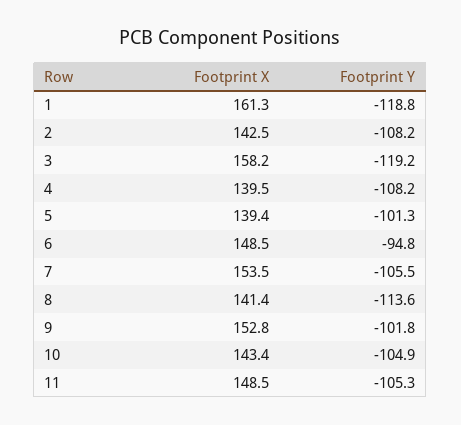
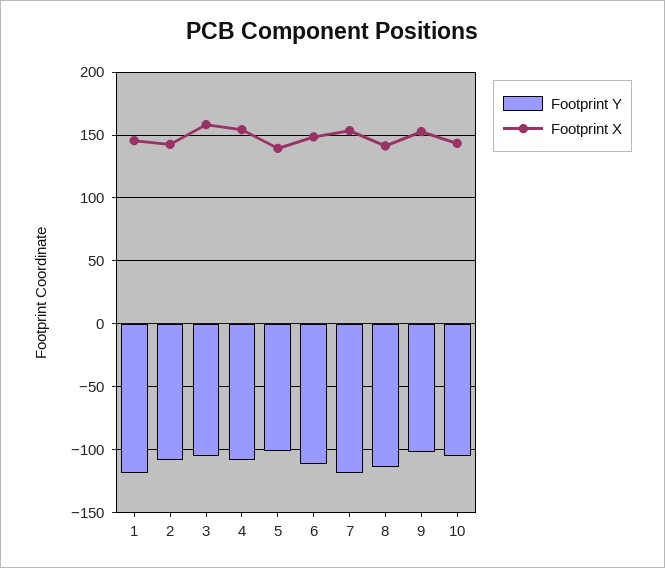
Footprint X, 1: 161.3 -> 145
Footprint Y, 3: -119.2 -> -105
Footprint X, 4: 139.5 -> 155
Footprint Y, 6: -94.8 -> -110
Footprint Y, 7: -105.5 -> -120
Footprint X, 11: 148.5 -> none
Footprint Y, 11: -105.3 -> none

